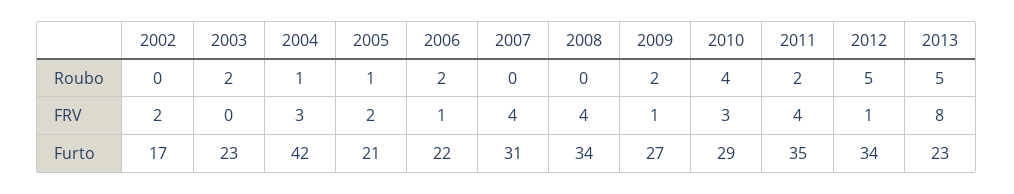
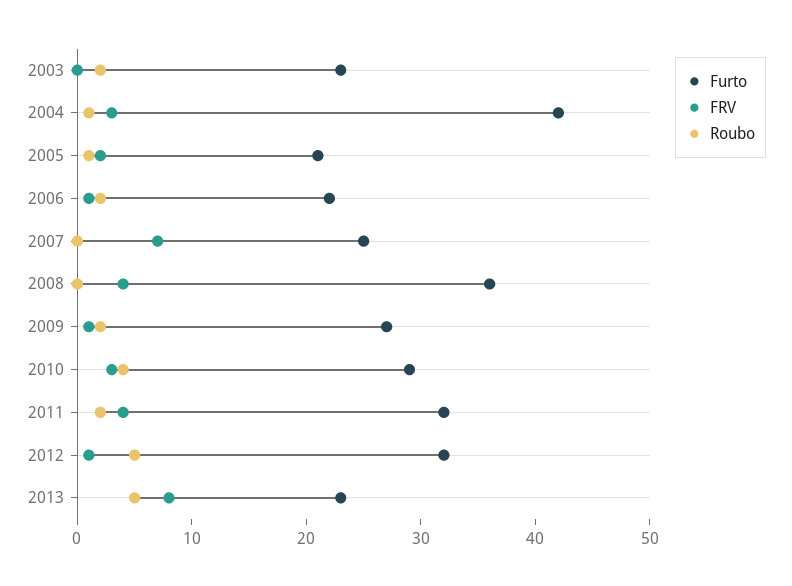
Roubo, 2002: 0 -> none
FRV, 2002: 2 -> none
FRV, 2007: 4 -> 7
Furto, 2002: 17 -> none
Furto, 2007: 31 -> 25
Furto, 2008: 34 -> 36
Furto, 2011: 35 -> 32
Furto, 2012: 34 -> 32

